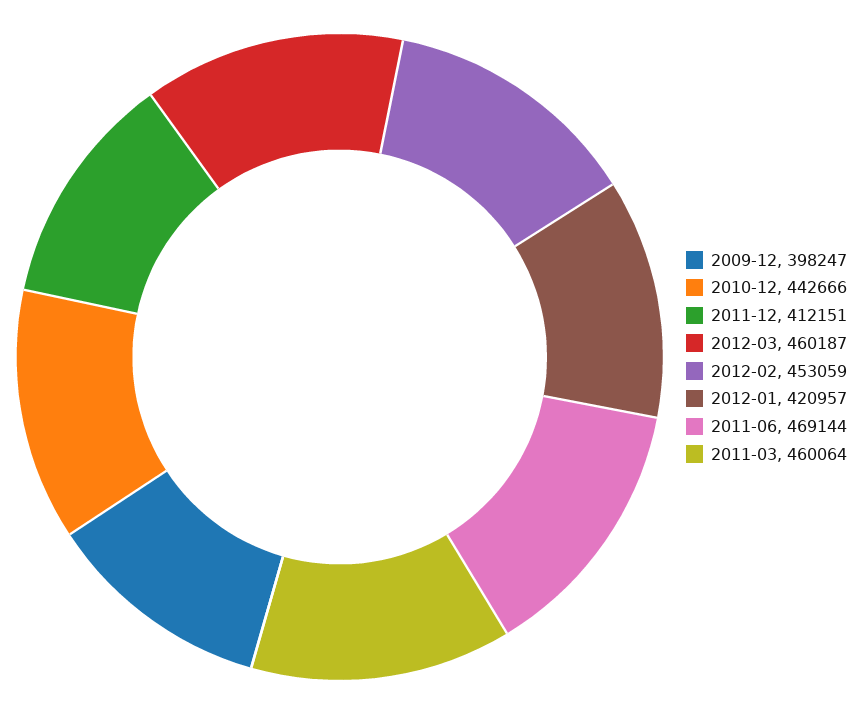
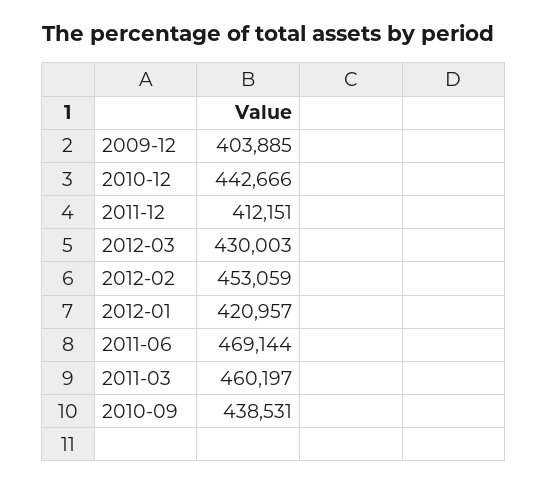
2009-12: 398247 -> 403885
2012-03: 460187 -> 430003
2011-03: 460064 -> 460197
2010-09: none -> 438531

